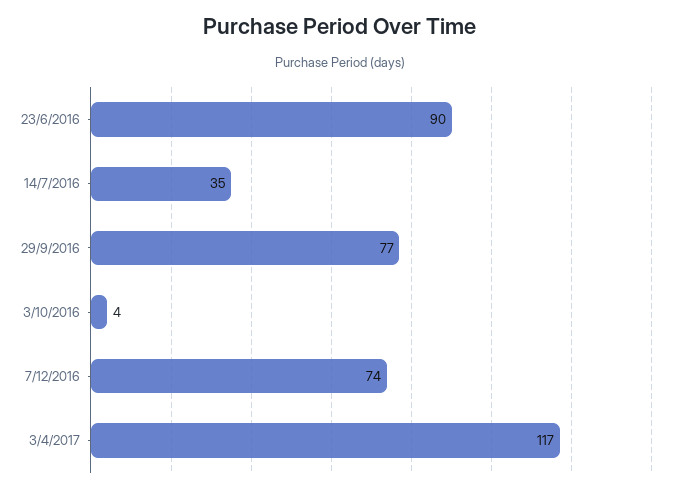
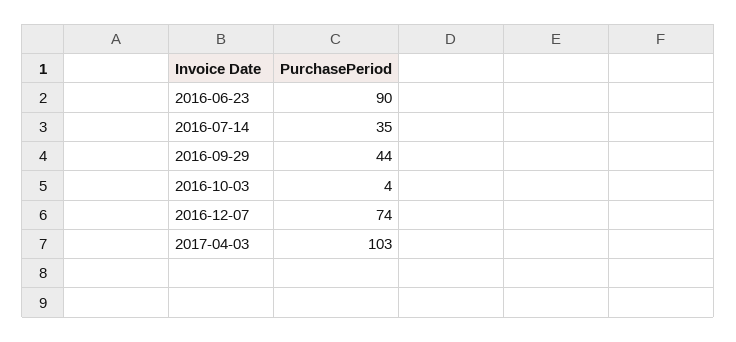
29/9/2016: 77 -> 44
3/4/2017: 117 -> 103

